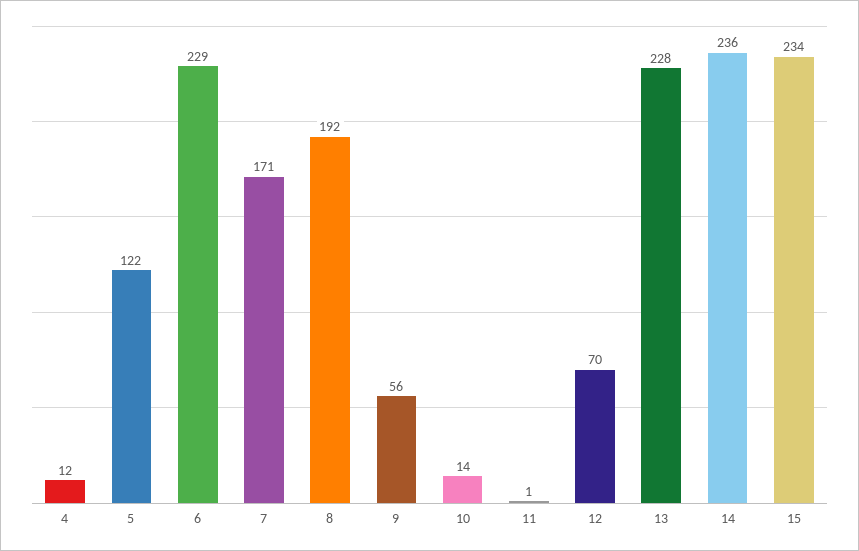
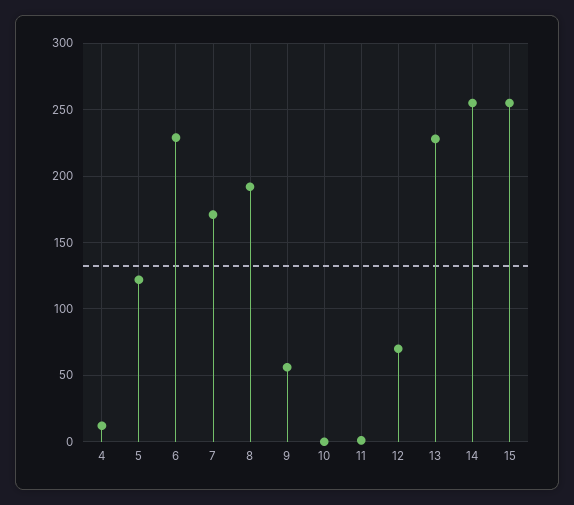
10: 14 -> 0
14: 236 -> 255
15: 234 -> 255

